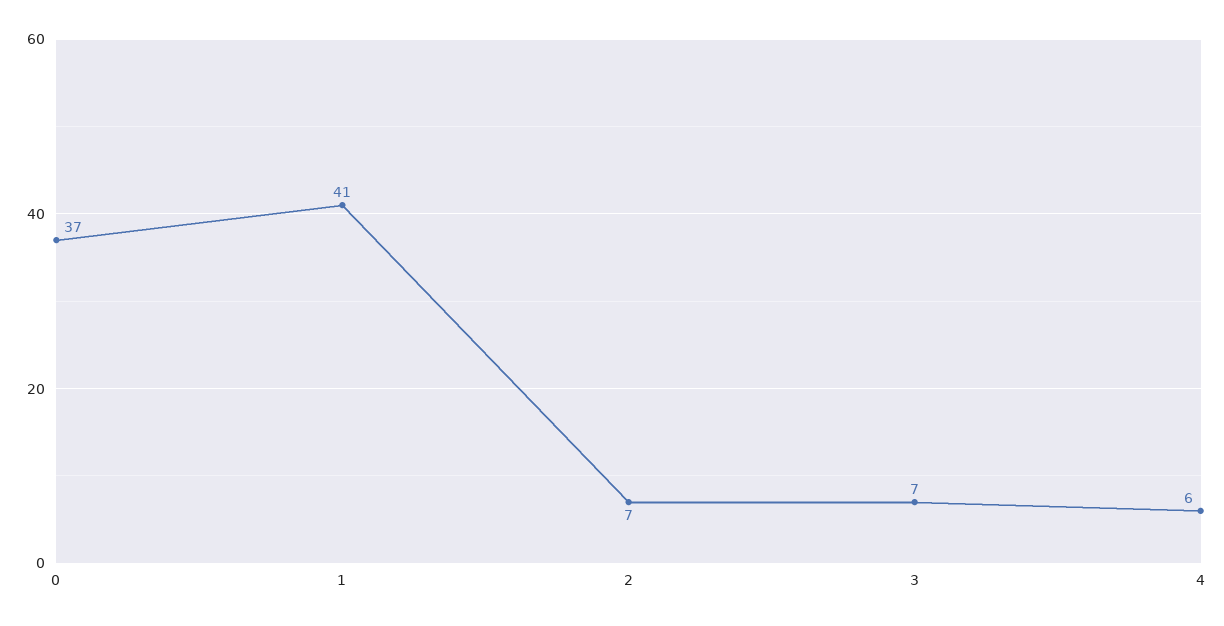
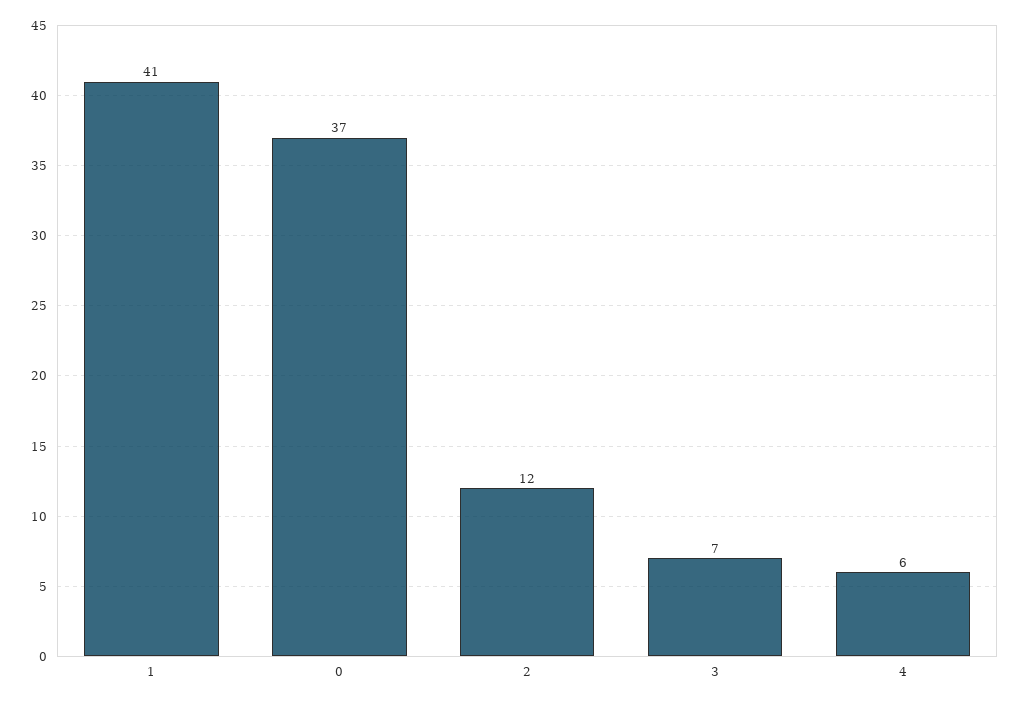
2: 7 -> 12

